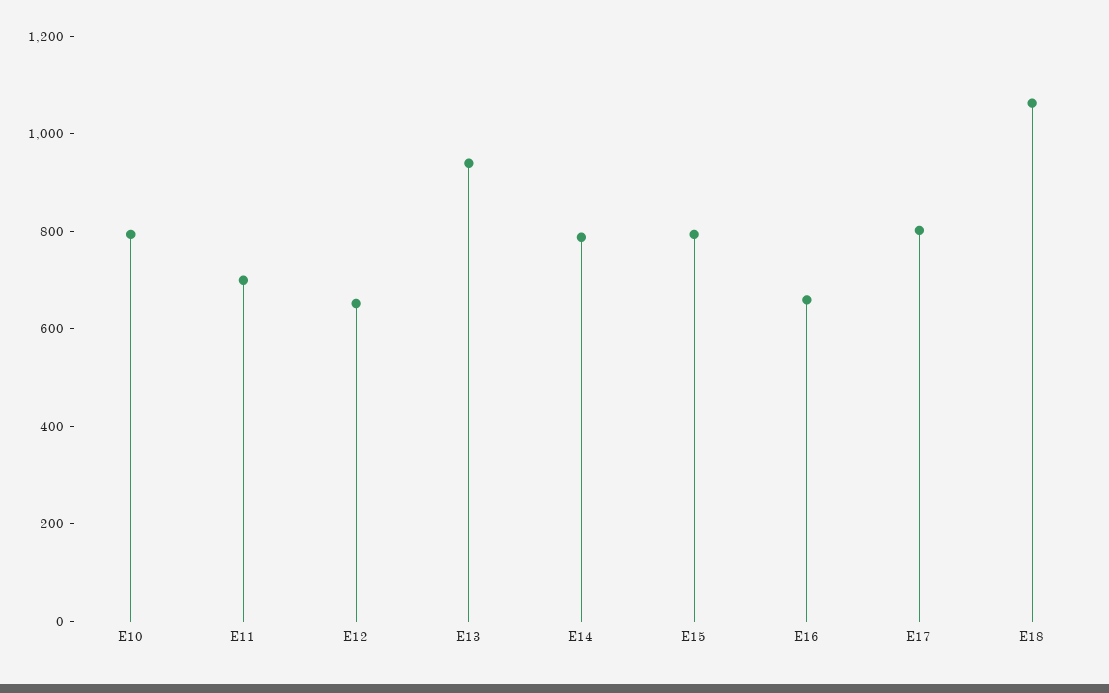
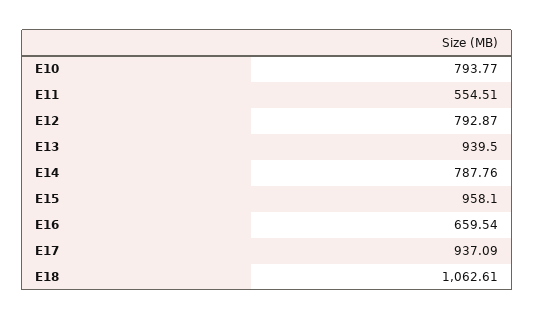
E11: 700 -> 554.51
E12: 650 -> 792.87
E15: 800 -> 958.1
E17: 800 -> 937.09

